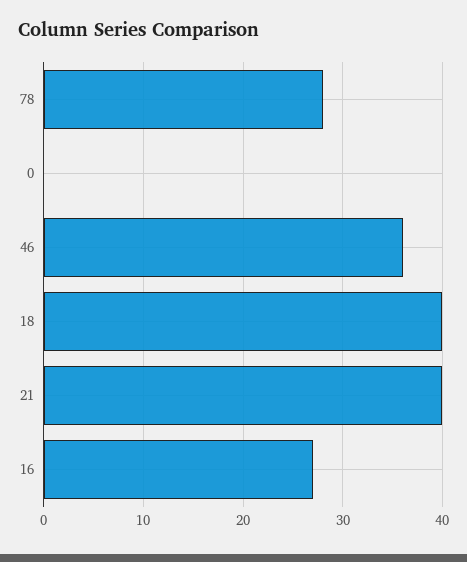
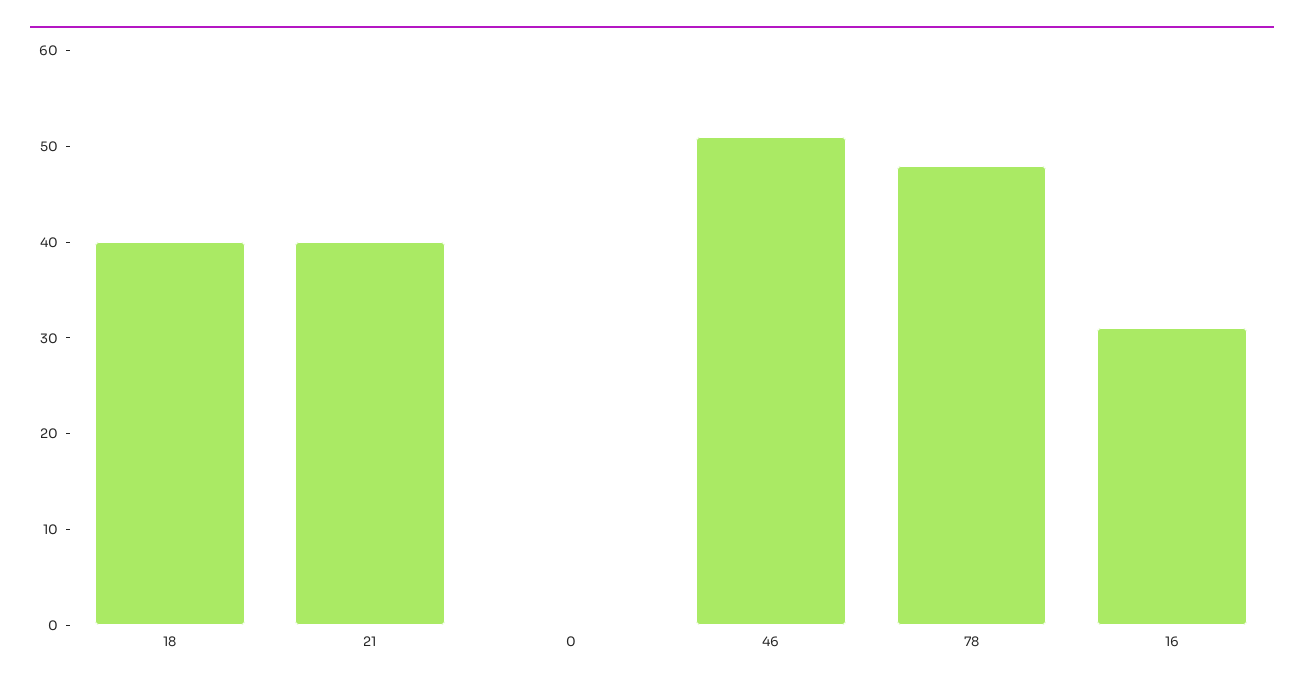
78: 28 -> 48
46: 36 -> 51
16: 27 -> 31

